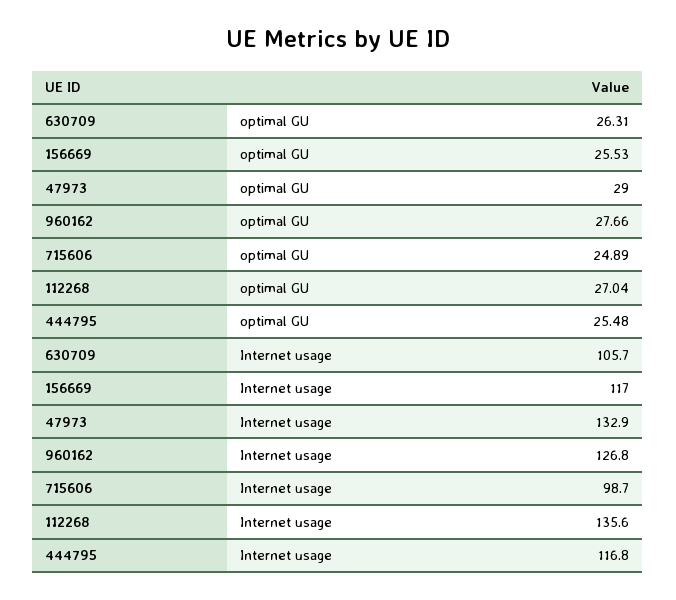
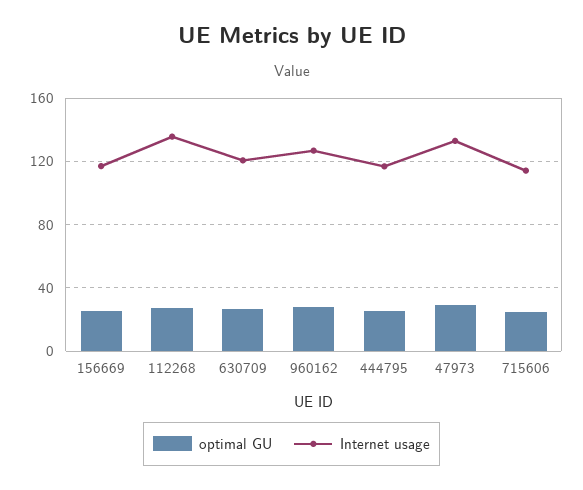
Internet usage, 630709: 105.7 -> 120
Internet usage, 715606: 98.7 -> 115

